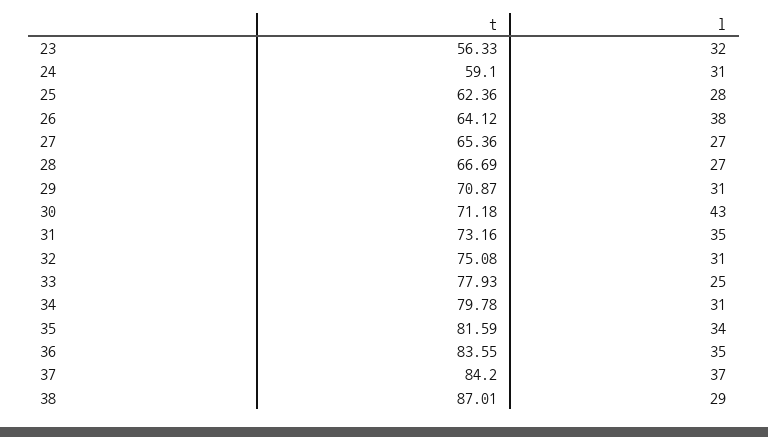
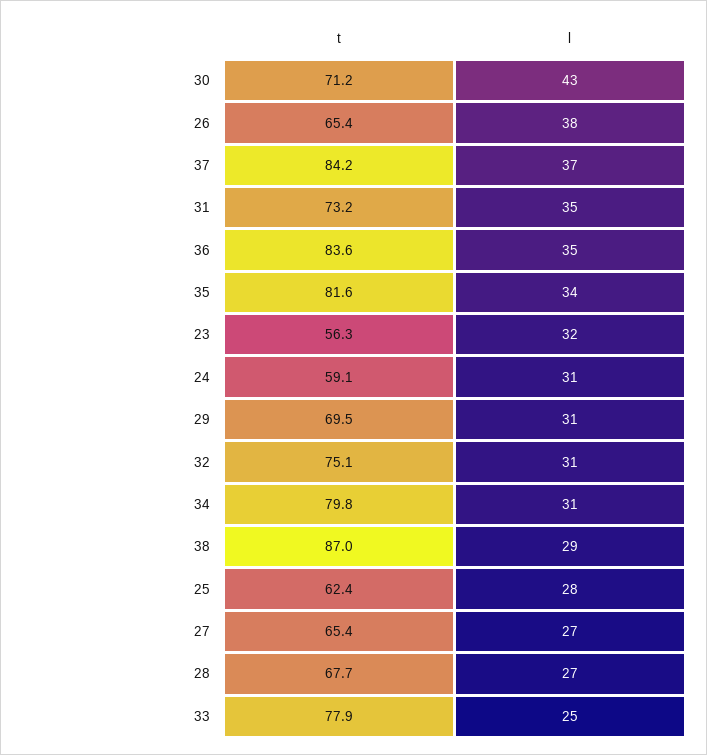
t, 26: 64.12 -> 65.4
t, 28: 66.69 -> 67.7
t, 29: 70.87 -> 69.5

